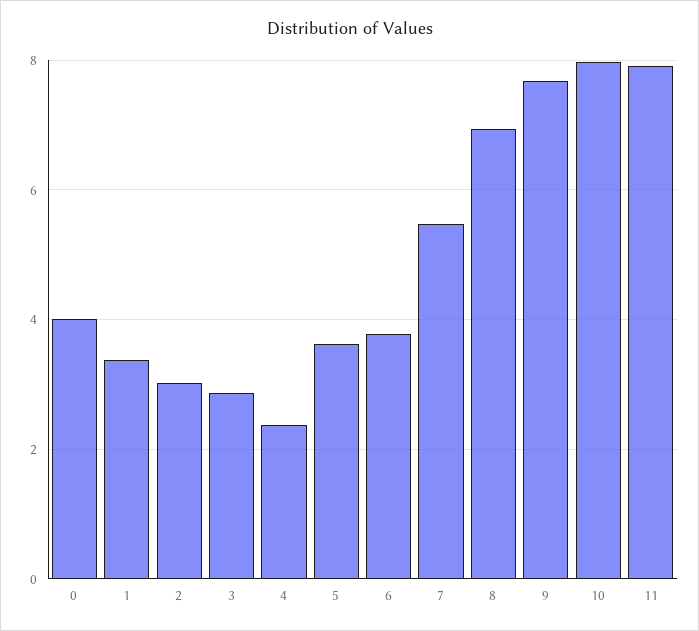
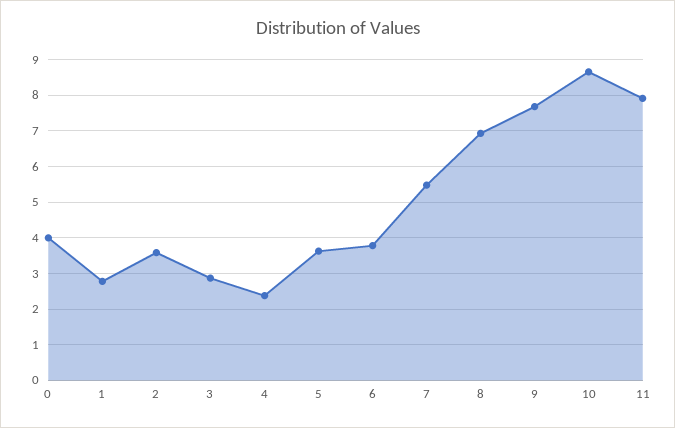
1: 3.4 -> 2.8
2: 3 -> 3.6
10: 8 -> 8.6

